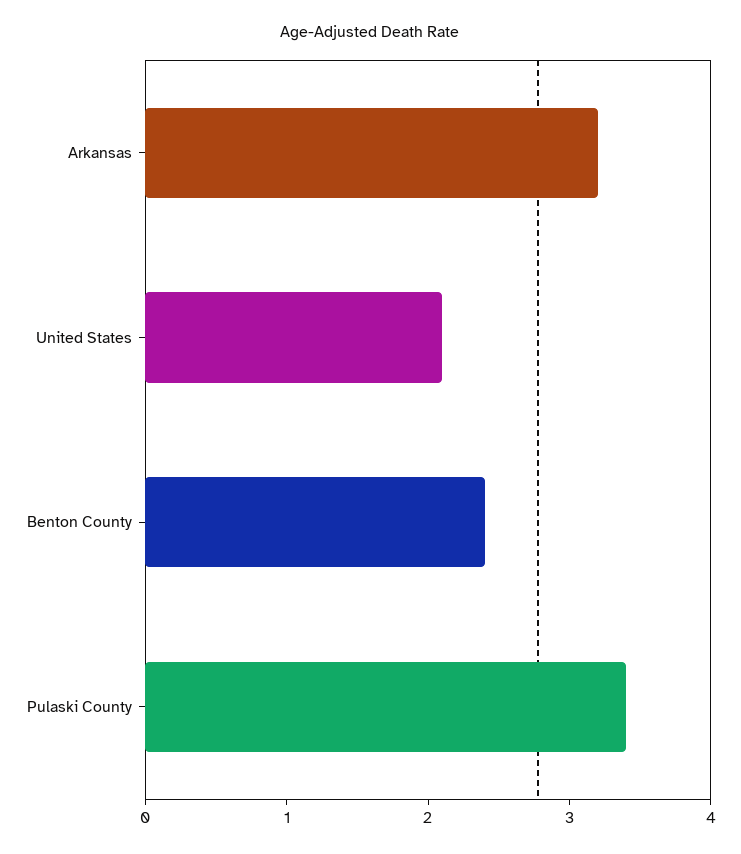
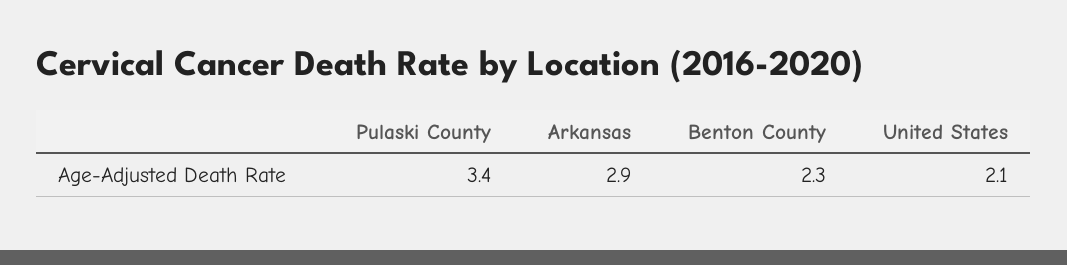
Arkansas: 3.2 -> 2.9
Benton County: 2.4 -> 2.3

